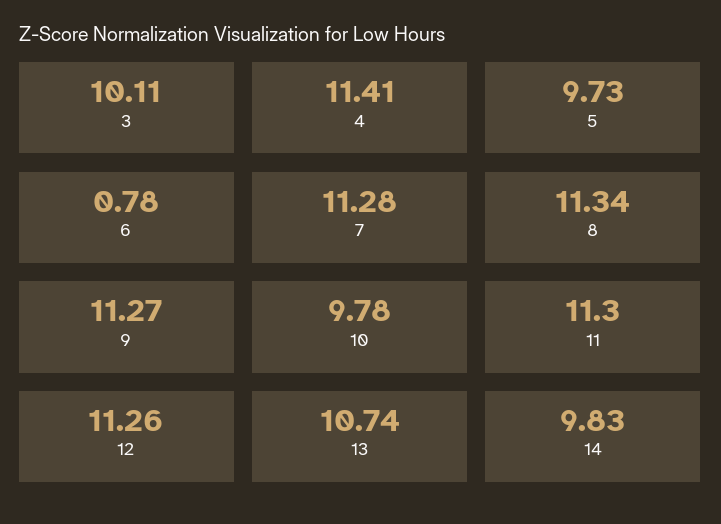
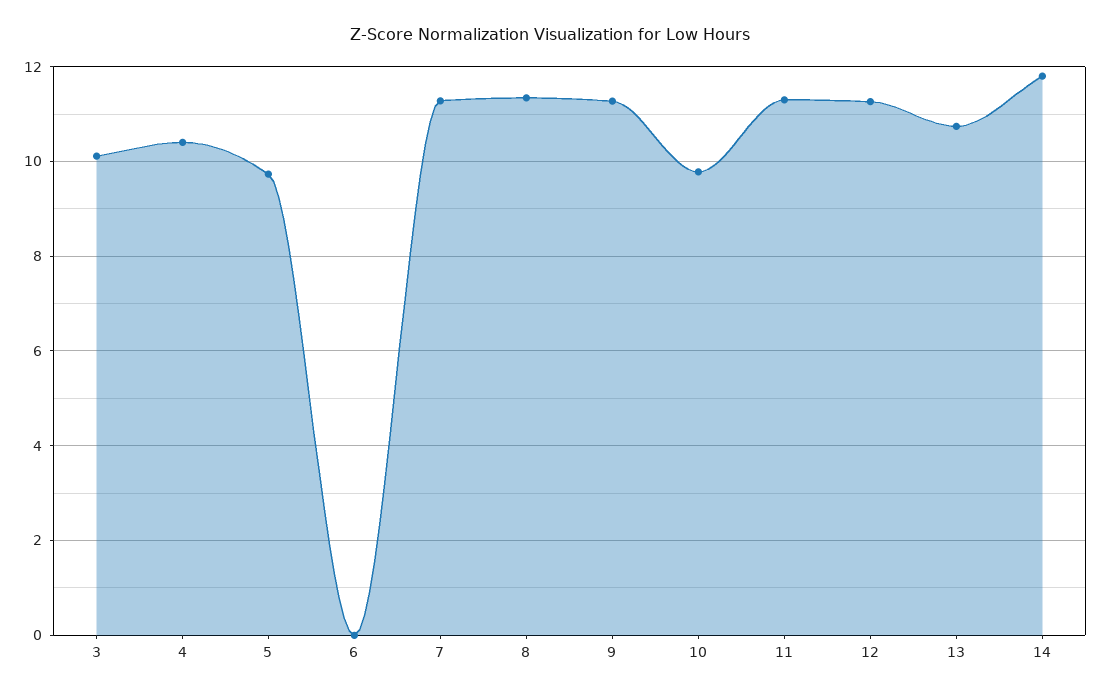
4: 11.41 -> 10.4
6: 0.78 -> 0
14: 9.83 -> 11.8

